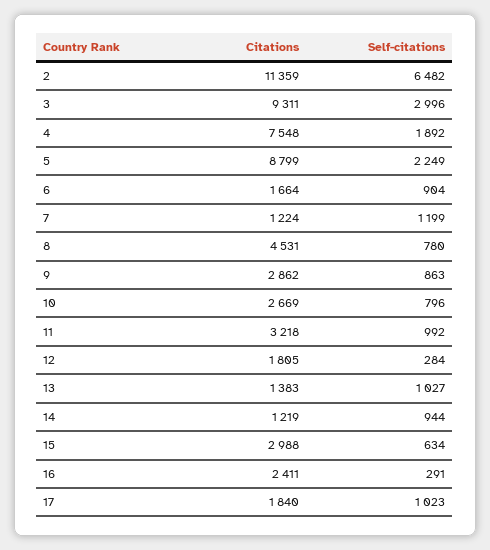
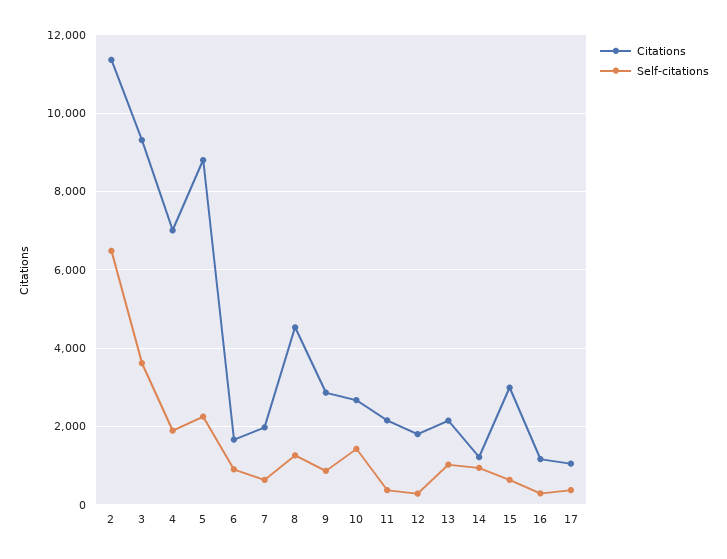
Self-citations, 3: 2996 -> 3600
Citations, 4: 7548 -> 7000
Citations, 7: 1224 -> 2000
Self-citations, 7: 1199 -> 600
Self-citations, 8: 780 -> 1200
Self-citations, 10: 796 -> 1400
Citations, 11: 3218 -> 2200
Self-citations, 11: 992 -> 400
Citations, 13: 1383 -> 2200
Citations, 16: 2411 -> 1200
Citations, 17: 1840 -> 1000
Self-citations, 17: 1023 -> 400

